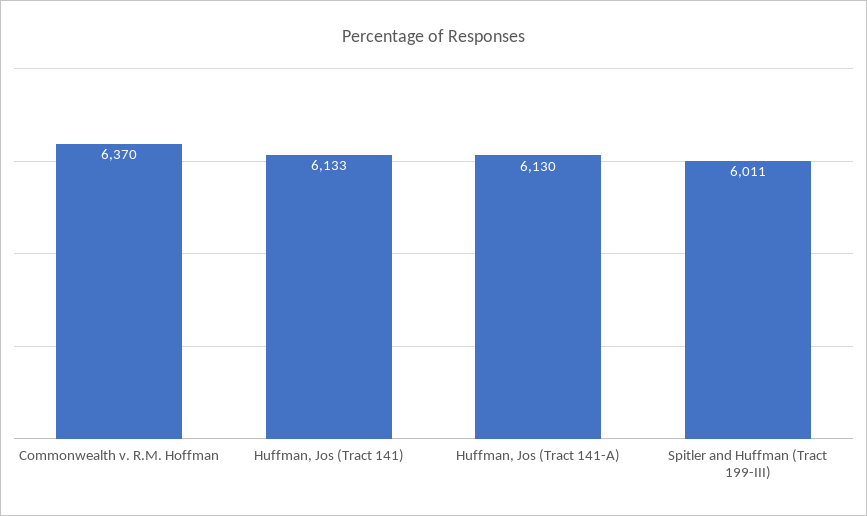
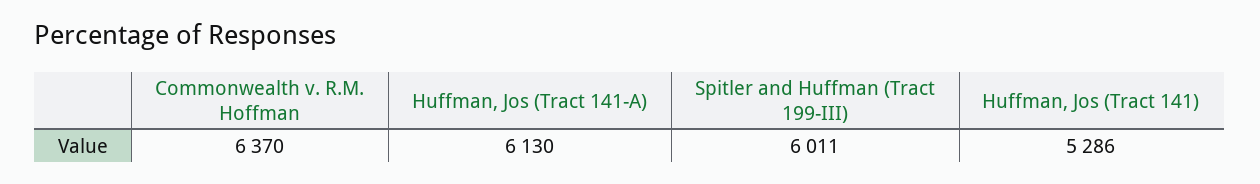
Huffman, Jos (Tract 141): 6133 -> 5286

